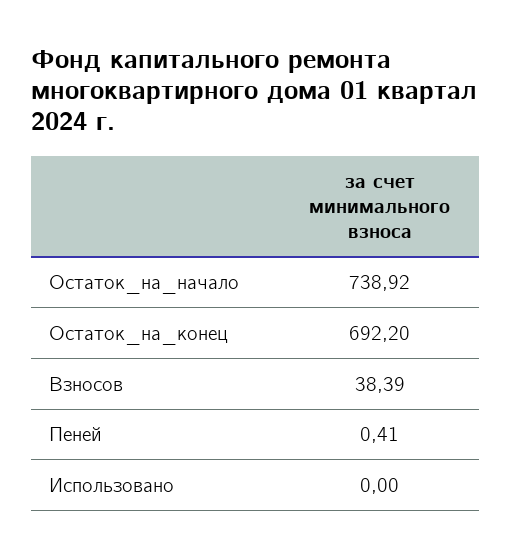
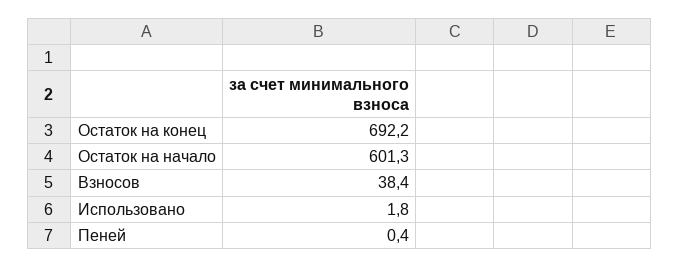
Остаток_на_начало: 738.92 -> 601.3
Использовано: 0 -> 1.8

